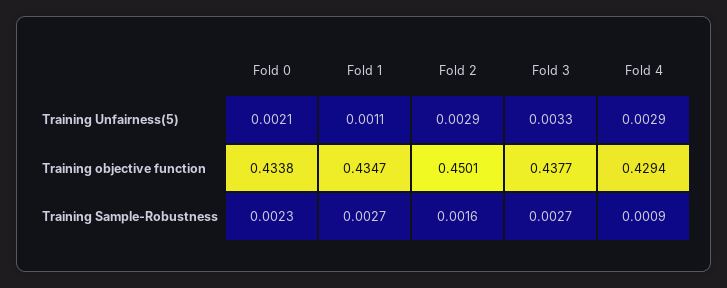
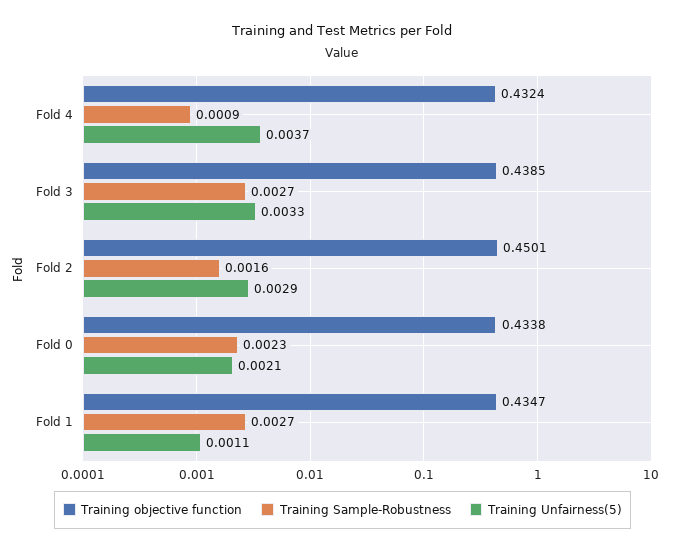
Training Unfairness(5), Fold 4: 0.0029 -> 0.0037
Training objective function, Fold 3: 0.4377 -> 0.4385
Training objective function, Fold 4: 0.4294 -> 0.4324

